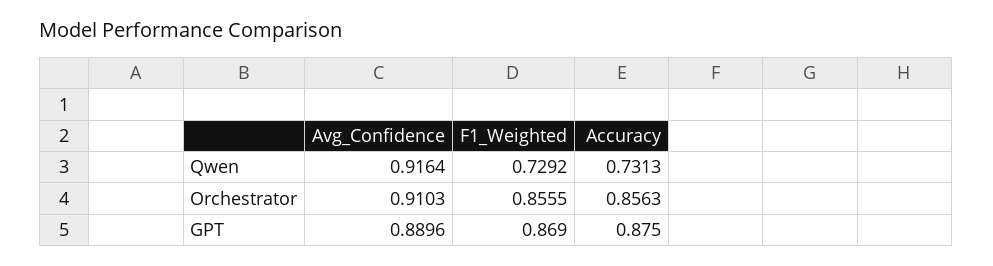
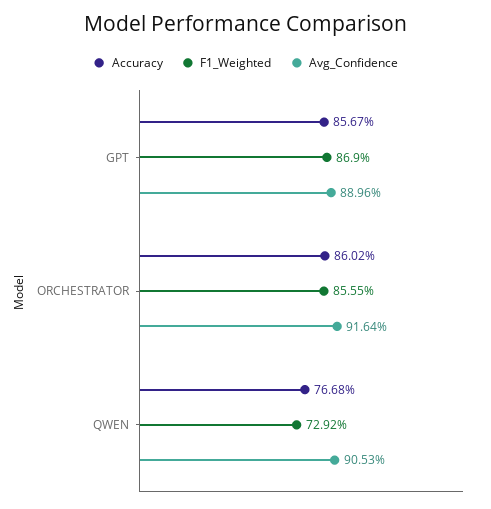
Avg_Confidence, Qwen: 0.9164 -> 0.9053
Accuracy, Qwen: 0.7313 -> 0.7668
Avg_Confidence, Orchestrator: 0.9103 -> 0.9164
Accuracy, Orchestrator: 0.8563 -> 0.8602
Accuracy, GPT: 0.875 -> 0.8567

